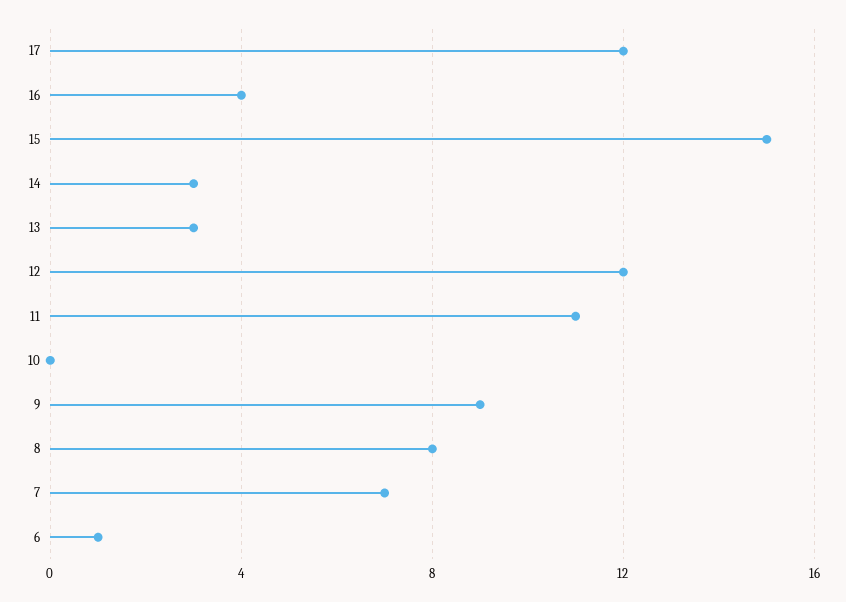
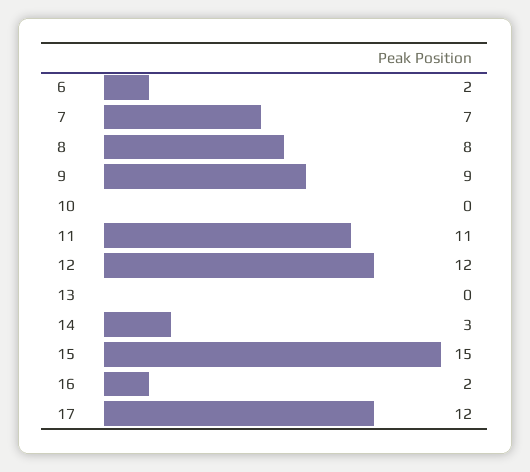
16: 4 -> 2
13: 3 -> 0
6: 1 -> 2

